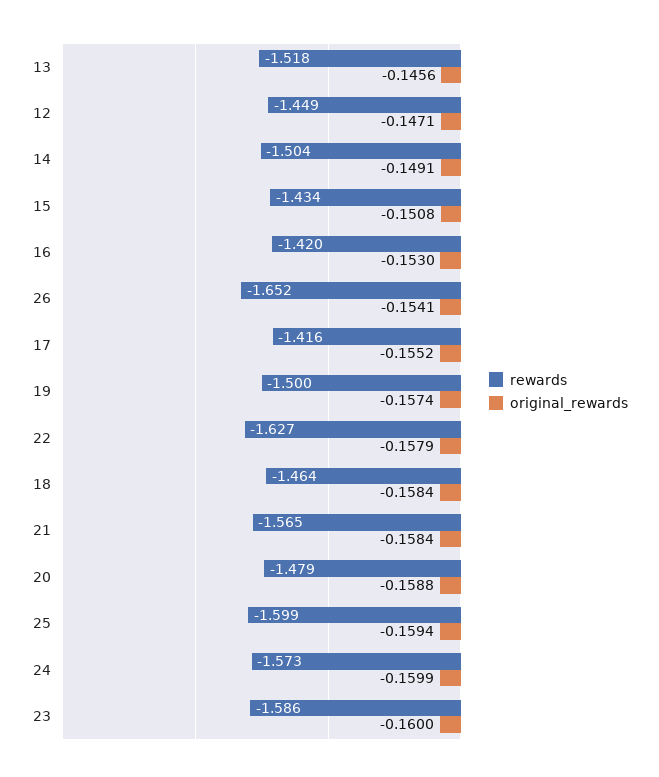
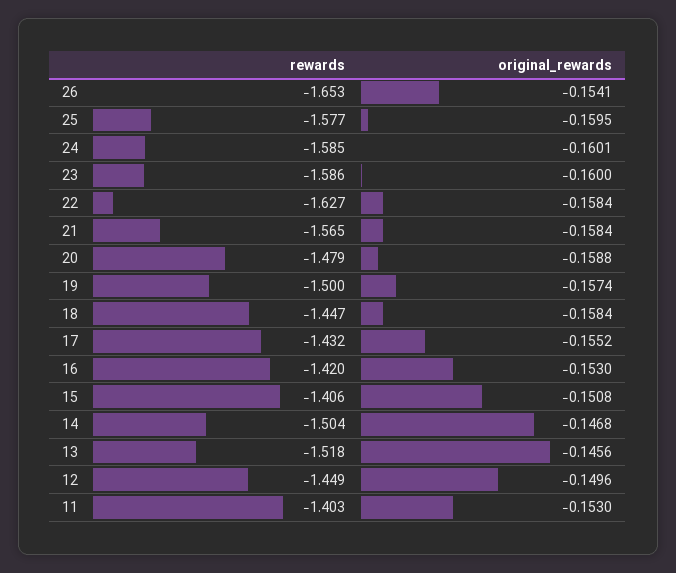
original_rewards, 12: -0.1471 -> -0.1496
original_rewards, 14: -0.1491 -> -0.1468
rewards, 15: -1.434 -> -1.406
rewards, 26: -1.652 -> -1.653
rewards, 17: -1.416 -> -1.432
original_rewards, 22: -0.1579 -> -0.1584
rewards, 18: -1.464 -> -1.447
rewards, 25: -1.599 -> -1.577
original_rewards, 25: -0.1594 -> -0.1595
rewards, 24: -1.573 -> -1.585
original_rewards, 24: -0.1599 -> -0.1601
rewards, 11: none -> -1.403
original_rewards, 11: none -> -0.153

